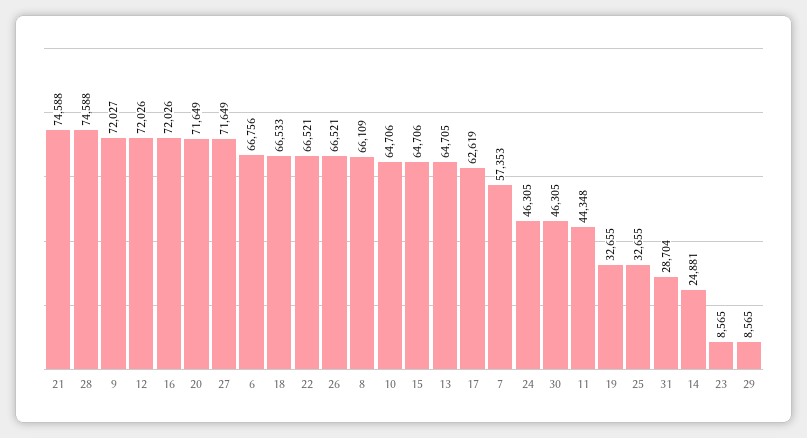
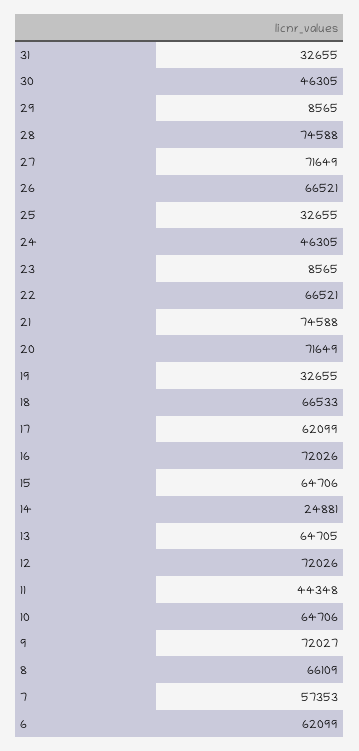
6: 66756 -> 62099
17: 62619 -> 62099
31: 28704 -> 32655

